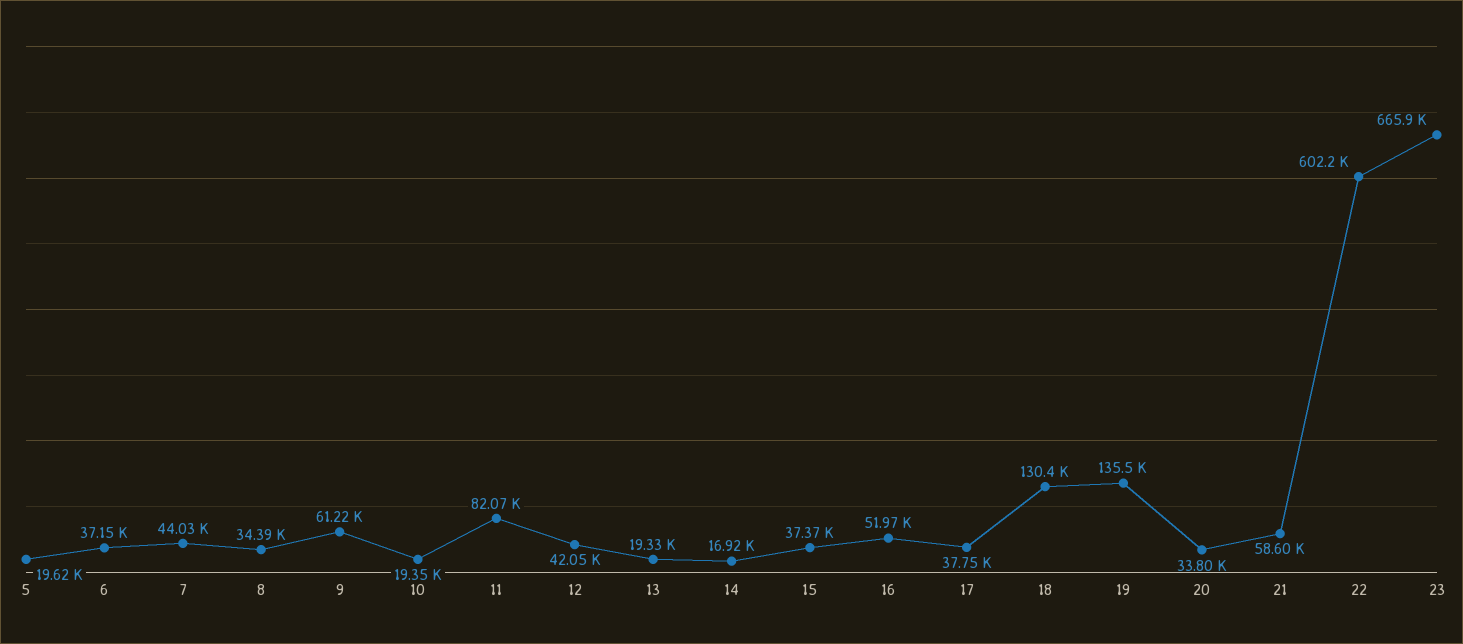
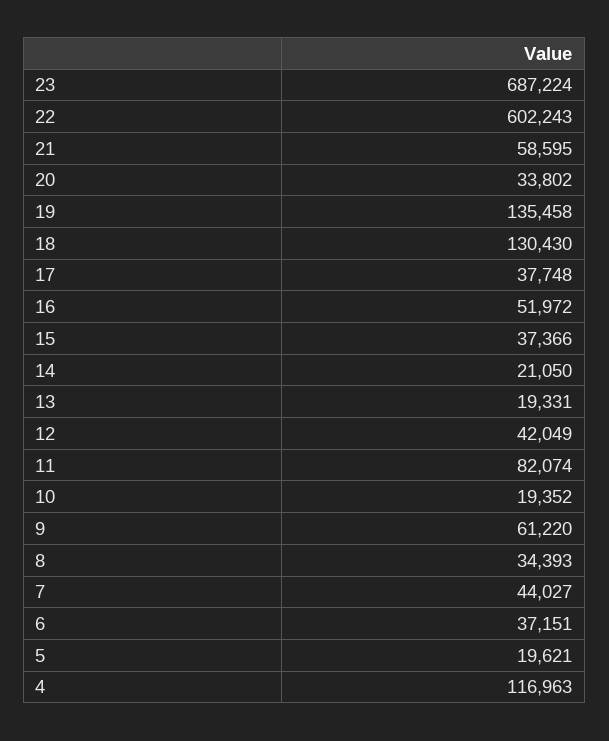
14: 16920 -> 21050
23: 665900 -> 687224
4: none -> 116963

